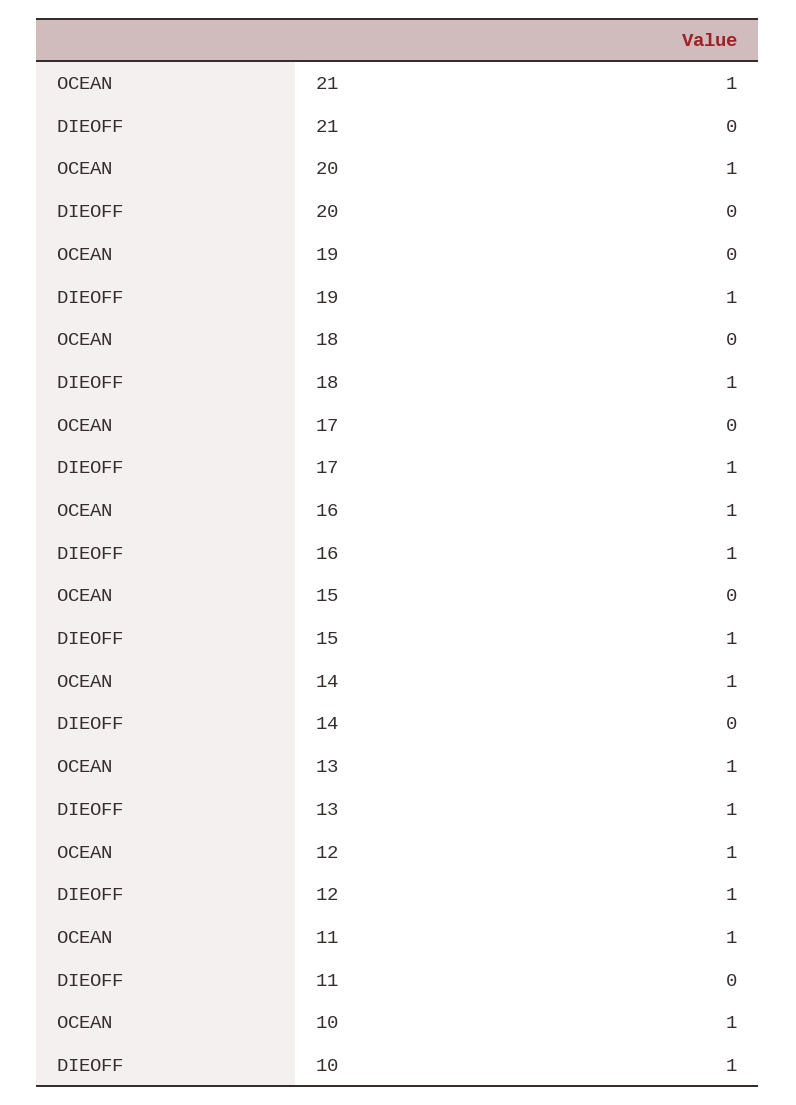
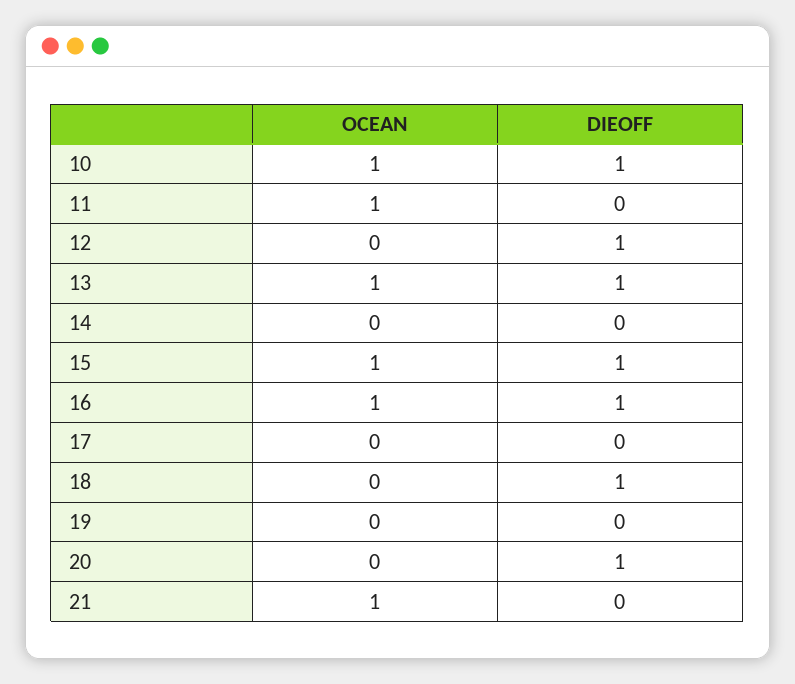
OCEAN, 20: 1 -> 0
DIEOFF, 20: 0 -> 1
DIEOFF, 19: 1 -> 0
DIEOFF, 17: 1 -> 0
OCEAN, 15: 0 -> 1
OCEAN, 14: 1 -> 0
OCEAN, 12: 1 -> 0

